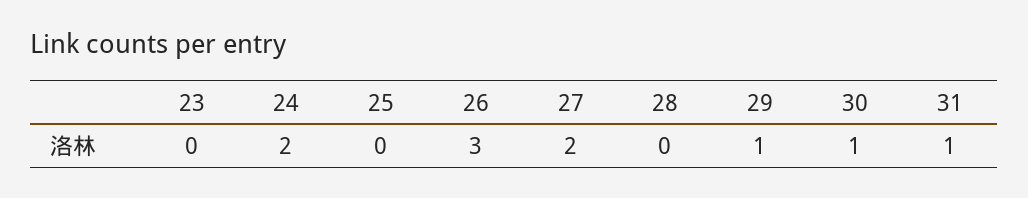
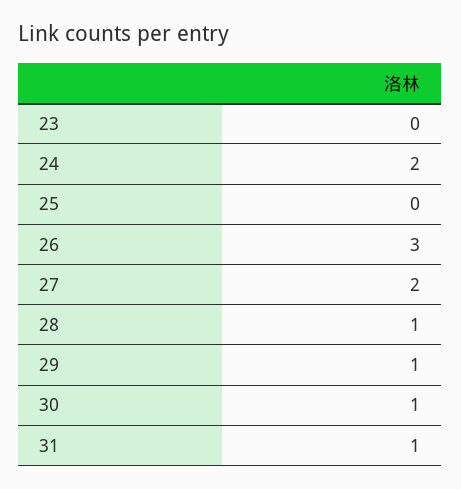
28: 0 -> 1

